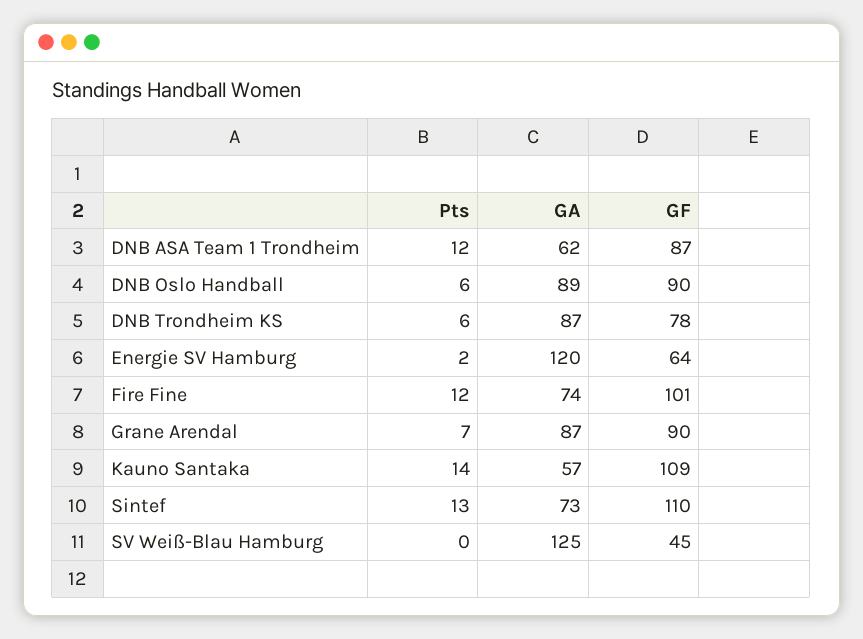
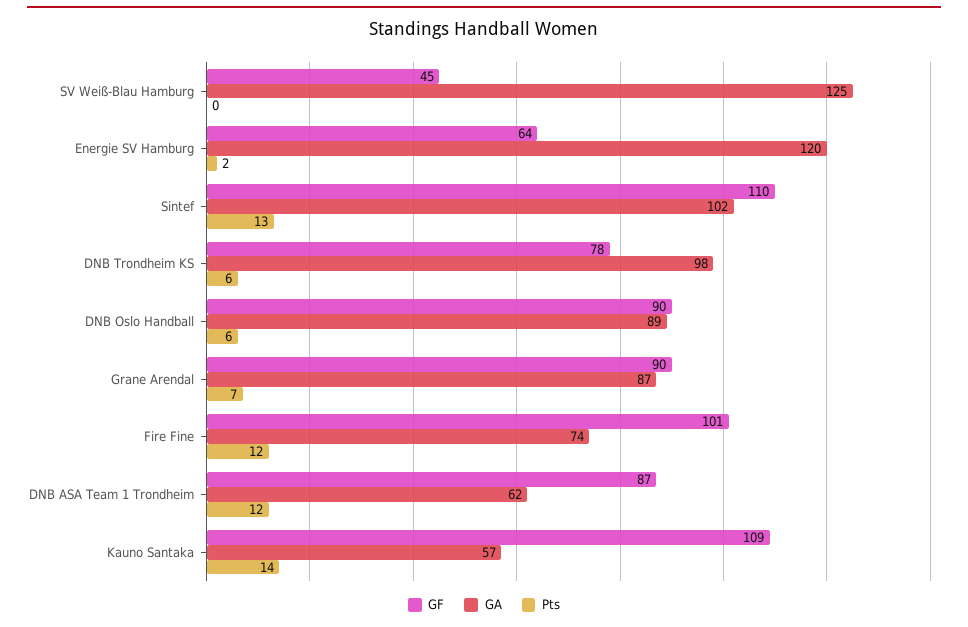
GA, DNB Trondheim KS: 87 -> 98
GA, Sintef: 73 -> 102

